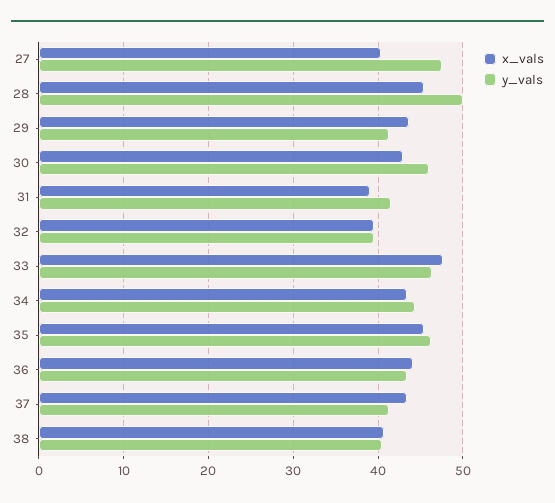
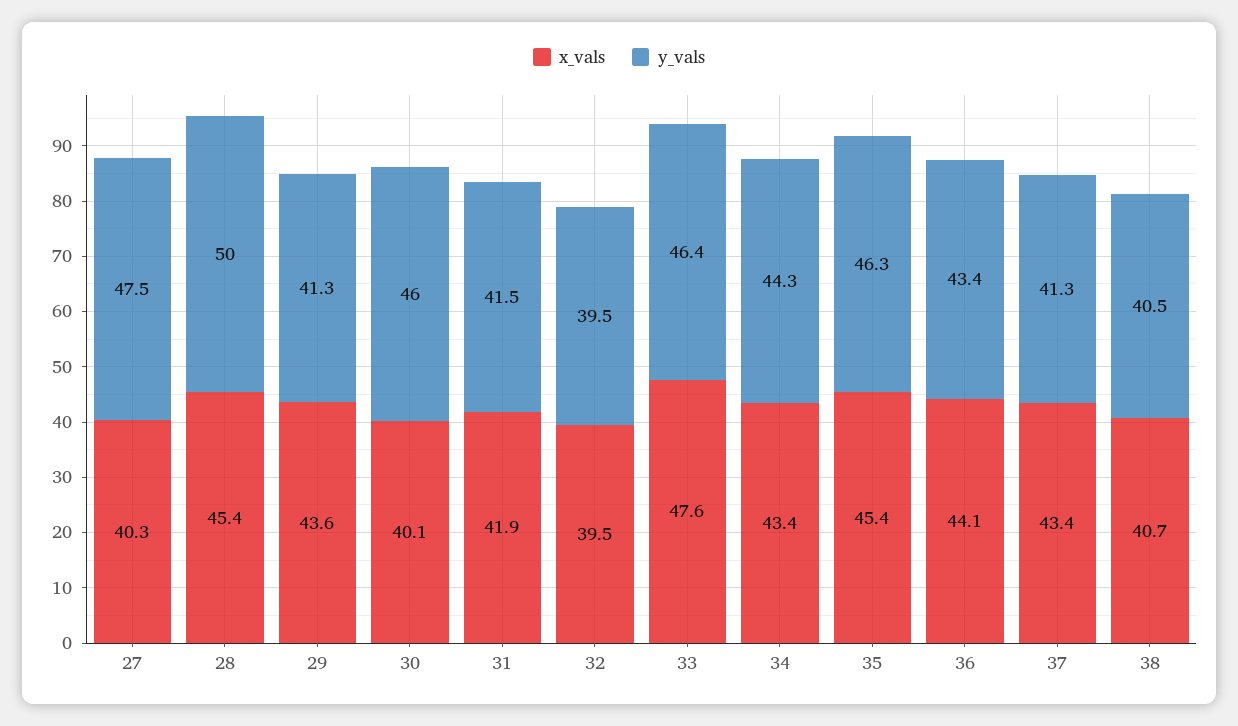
x_vals, 30: 43 -> 40.1
x_vals, 31: 39 -> 41.9

